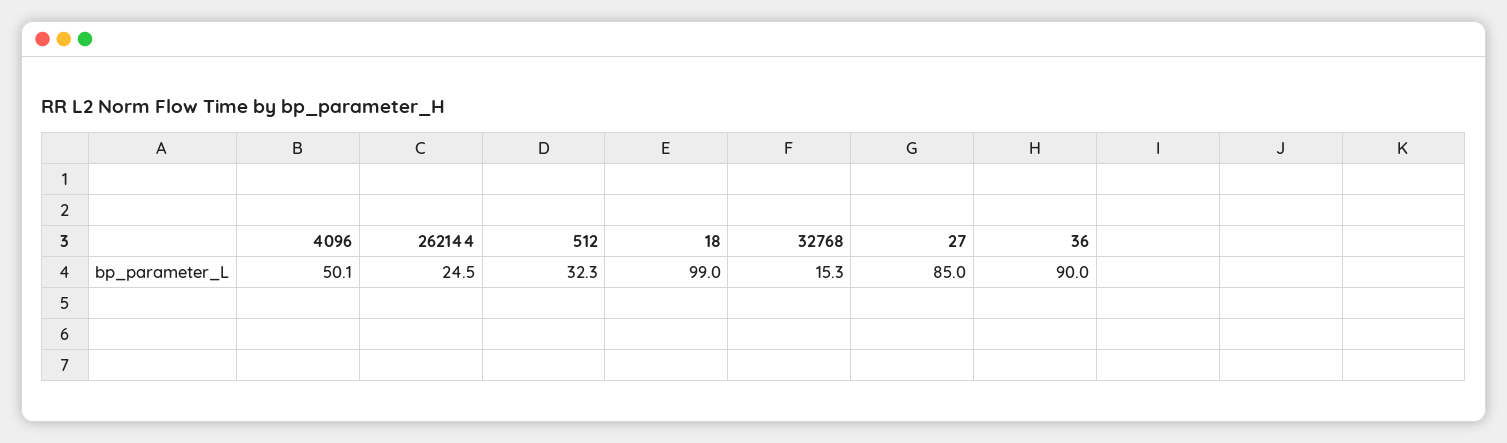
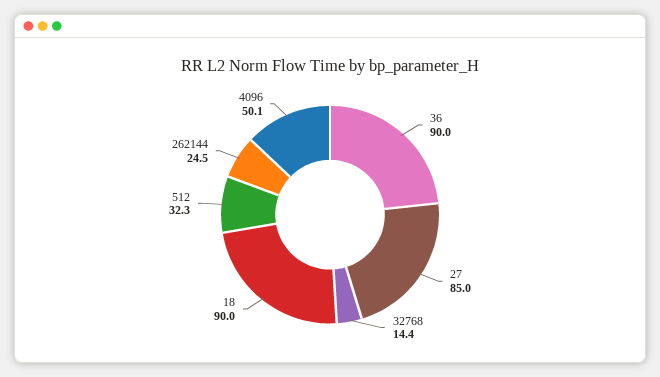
18: 99 -> 90
32768: 15.3 -> 14.4

